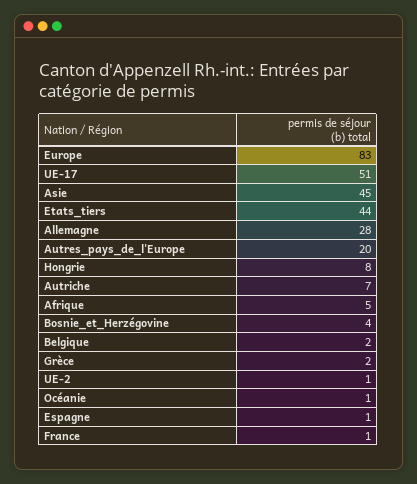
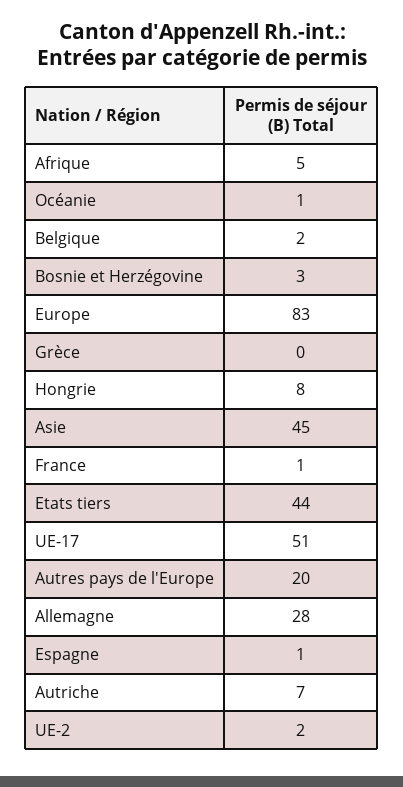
Bosnie_et_Herzégovine: 4 -> 3
Grèce: 2 -> 0
UE-2: 1 -> 2

